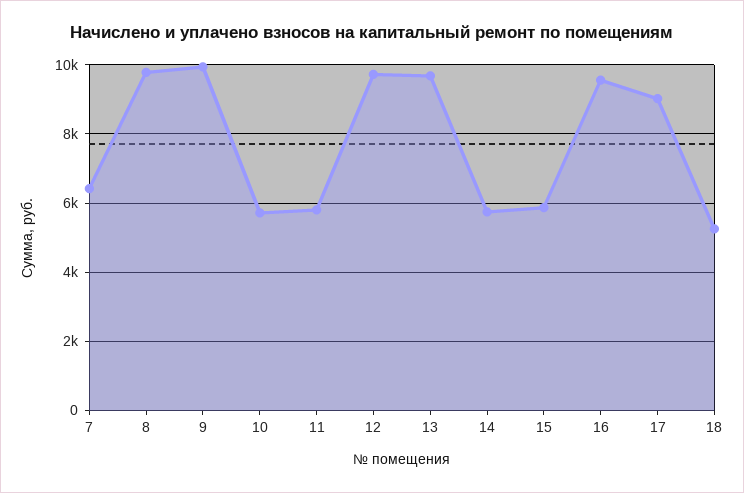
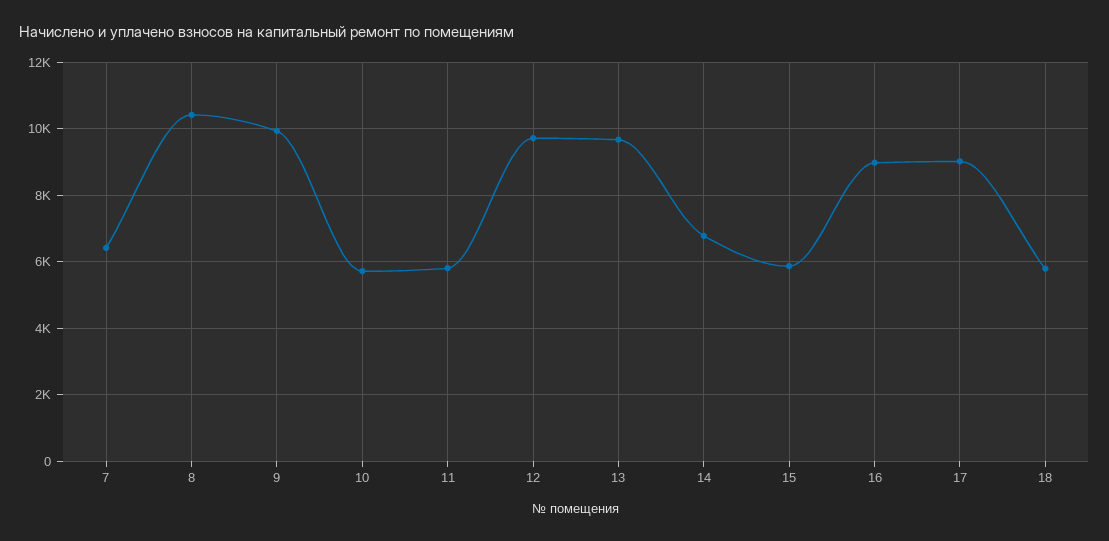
8: 9800 -> 10400
14: 5800 -> 6800
16: 9600 -> 9000
18: 5200 -> 5800

